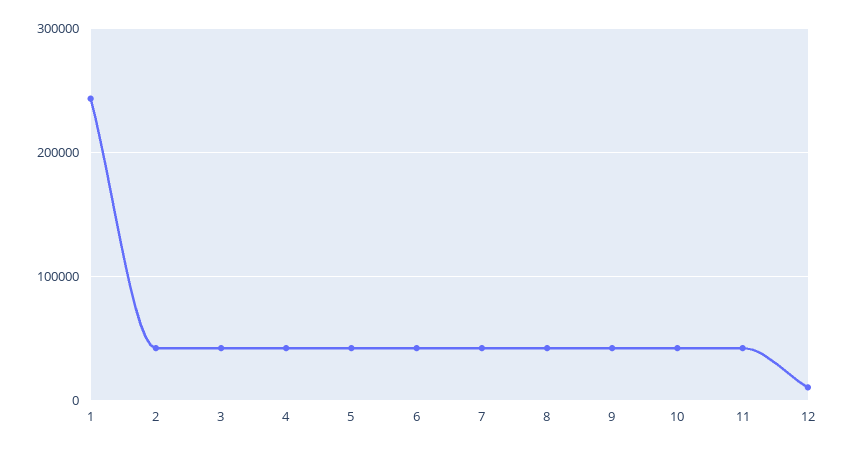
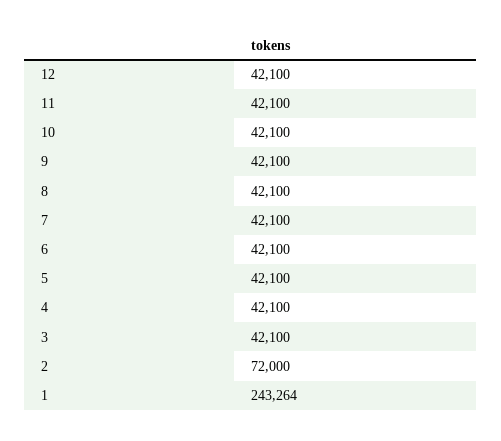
2: 40000 -> 72000
12: 10000 -> 42100

